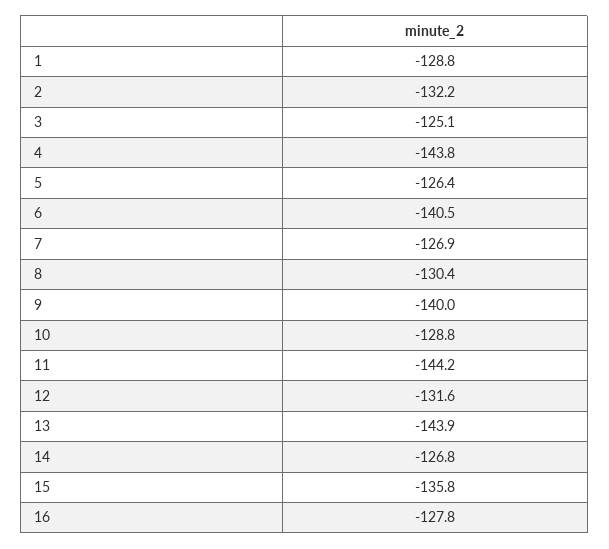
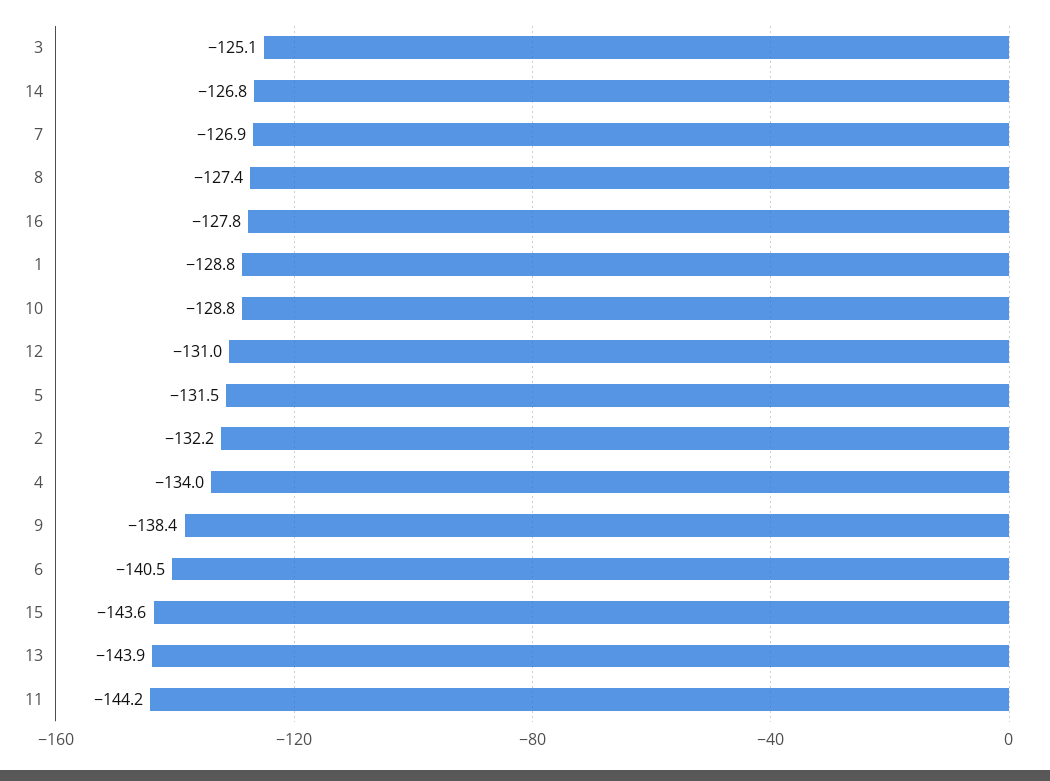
4: -143.8 -> -134
5: -126.4 -> -131.5
8: -130.4 -> -127.4
9: -140 -> -138.4
12: -131.6 -> -131
15: -135.8 -> -143.6

